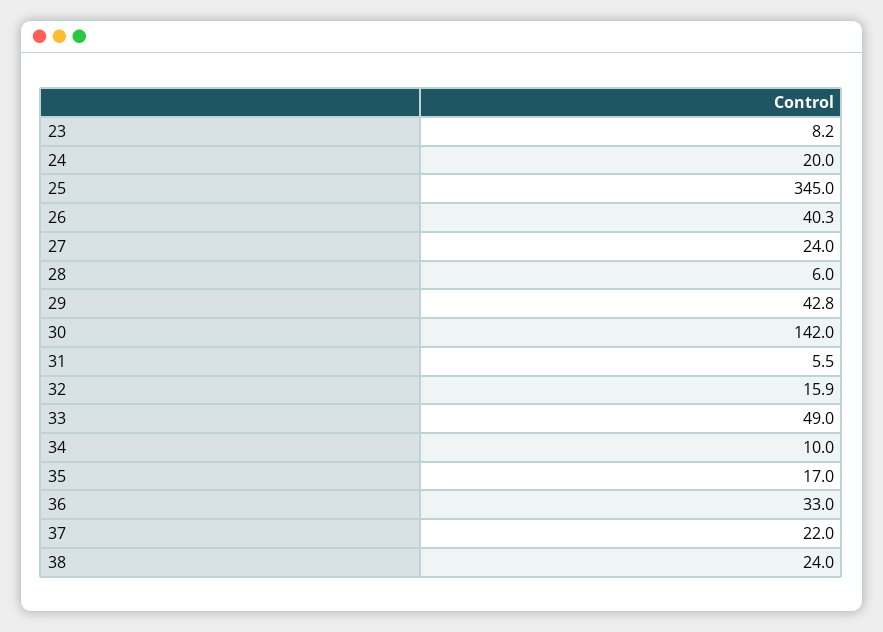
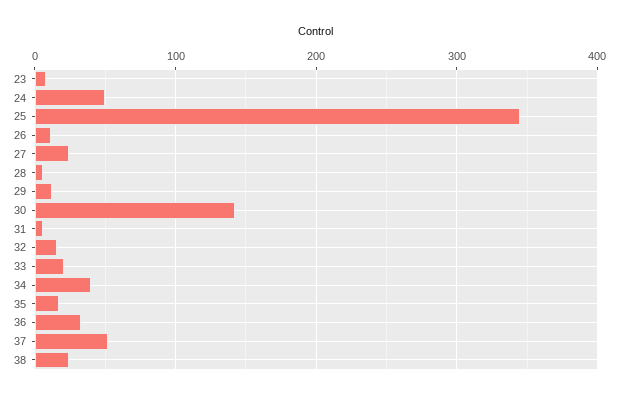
24: 20 -> 50
26: 40.3 -> 10
29: 42.8 -> 10
33: 49 -> 20
34: 10 -> 40
37: 22 -> 50

